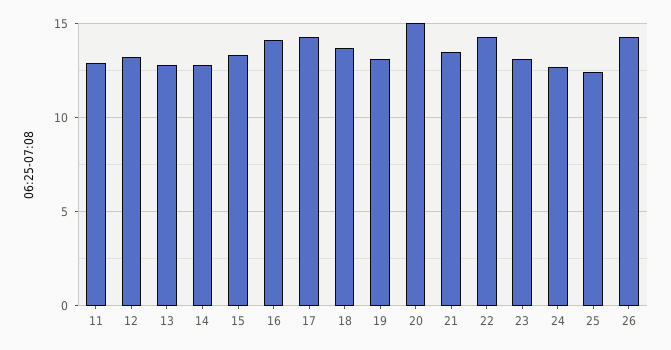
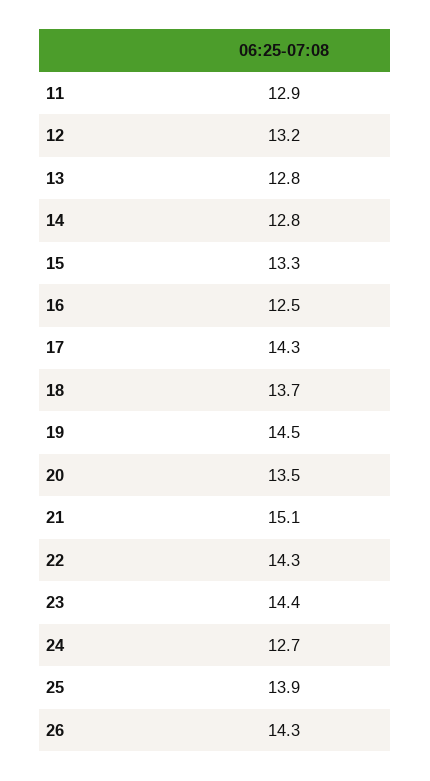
16: 14 -> 12.5
19: 13 -> 14.5
20: 15 -> 13.5
21: 13.5 -> 15.1
23: 13 -> 14.4
25: 12.5 -> 13.9

